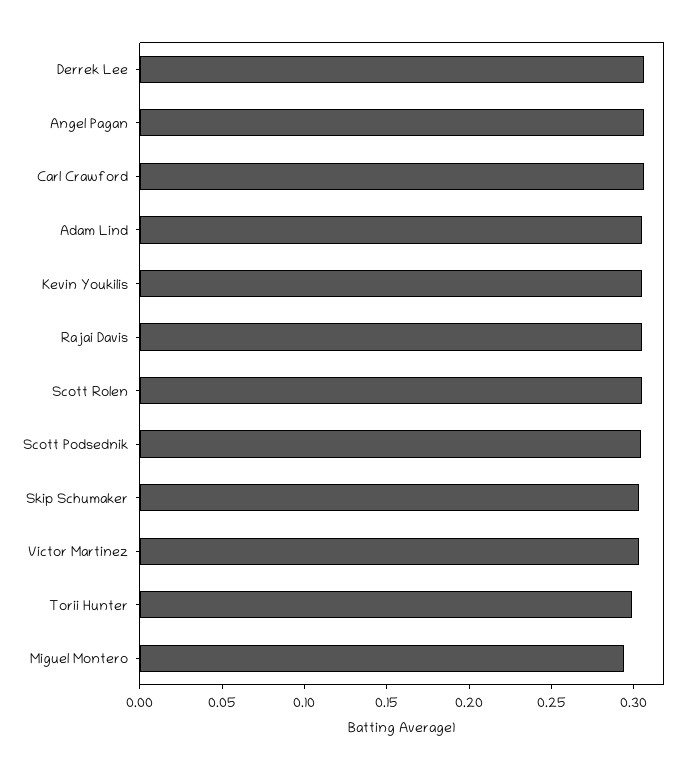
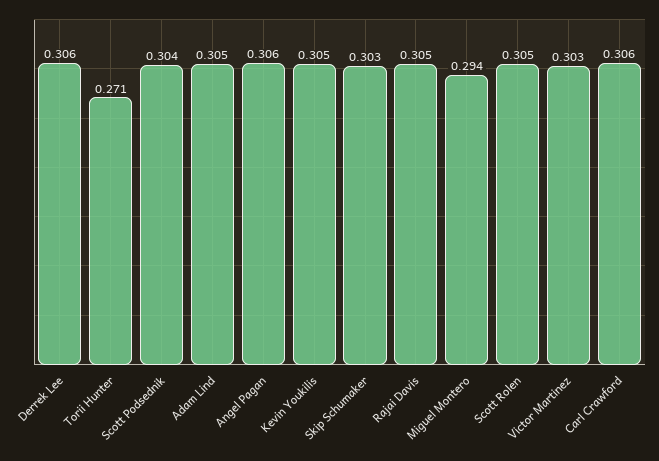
Torii Hunter: 0.3 -> 0.271

